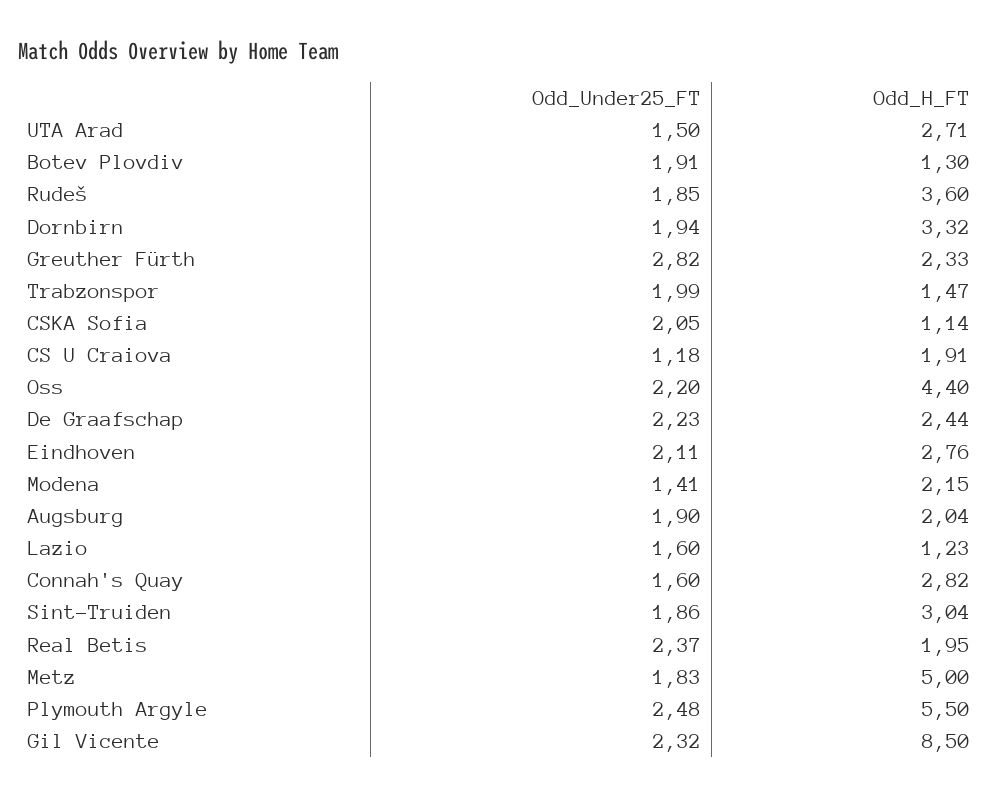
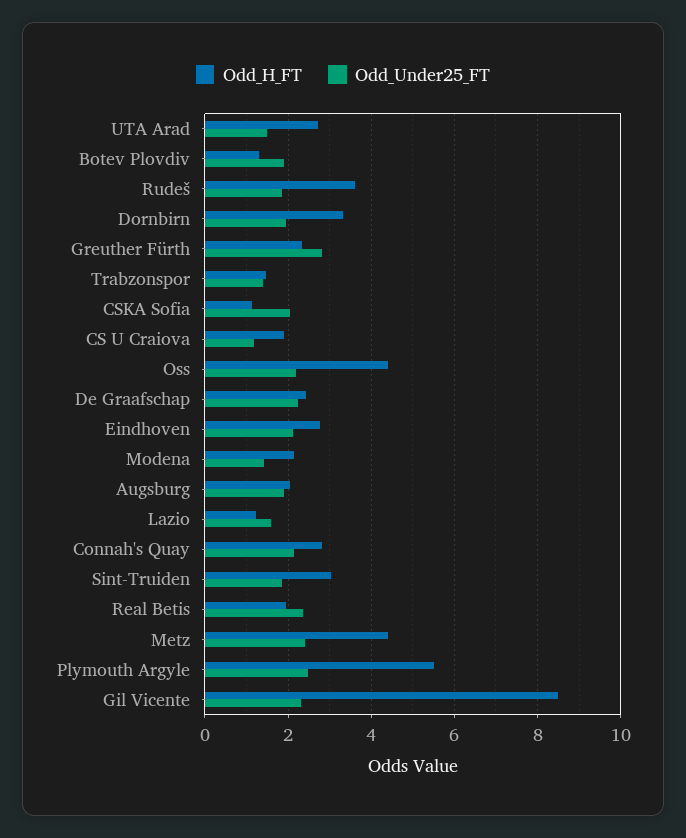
Odd_Under25_FT, Trabzonspor: 1.99 -> 1.4
Odd_Under25_FT, Connah's Quay: 1.6 -> 2.2
Odd_Under25_FT, Metz: 1.83 -> 2.4
Odd_H_FT, Metz: 5 -> 4.4

